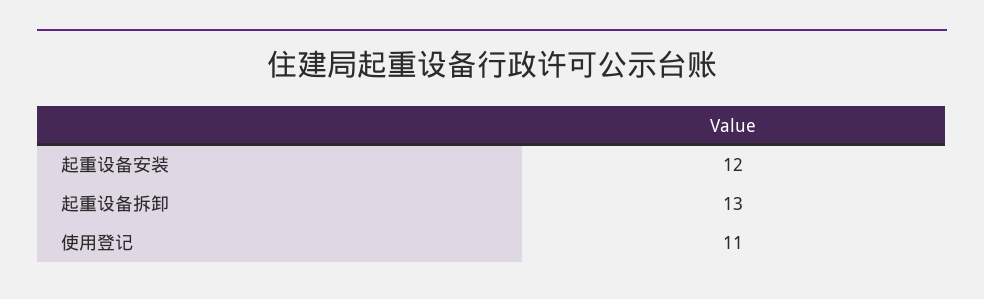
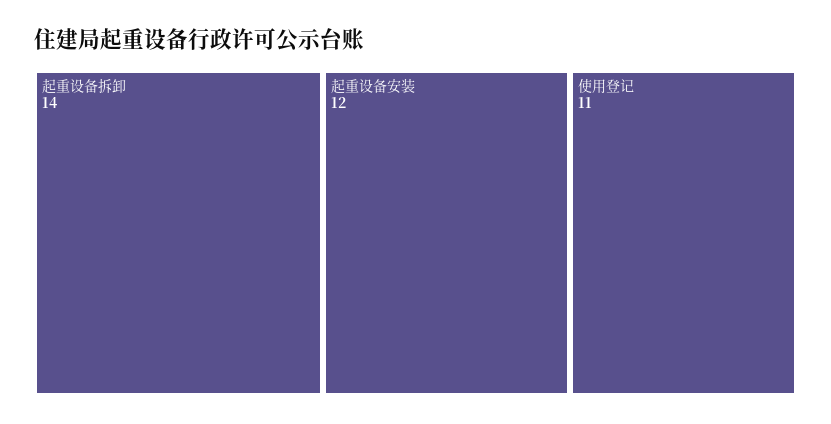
起重设备拆卸: 13 -> 14

